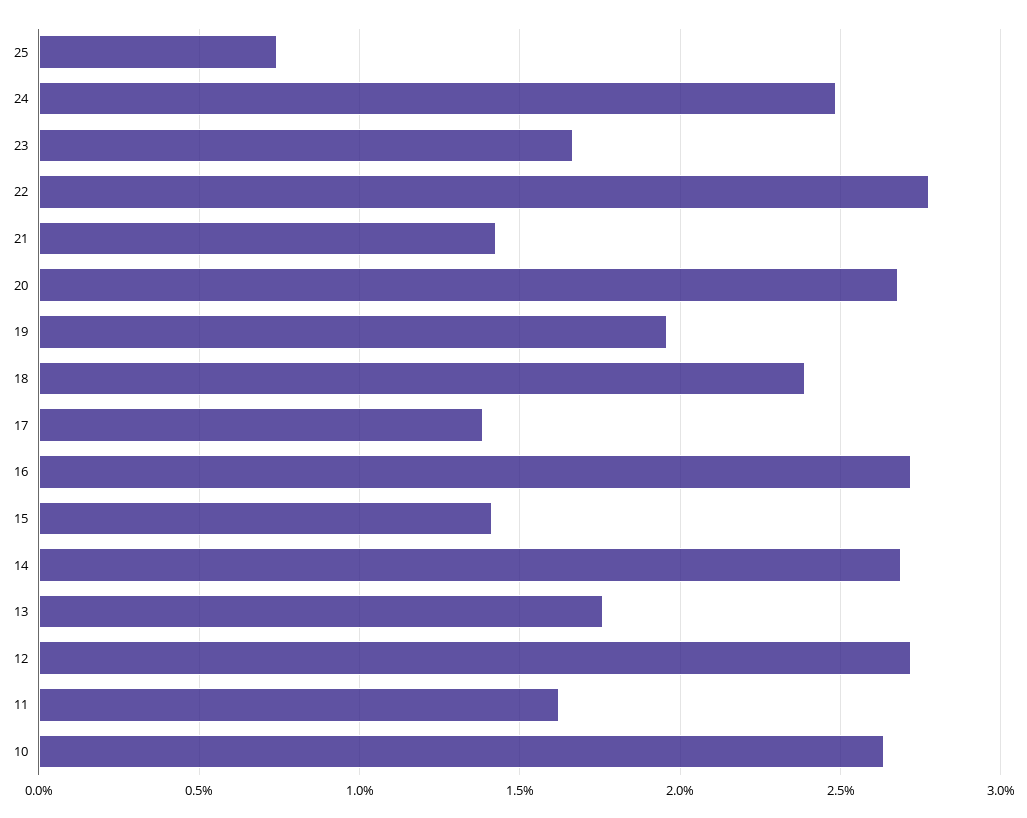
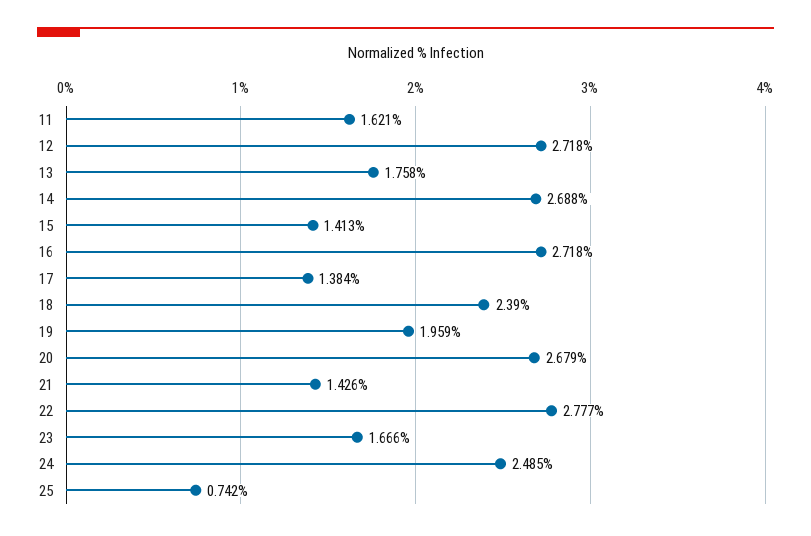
10: 2.65 -> none

